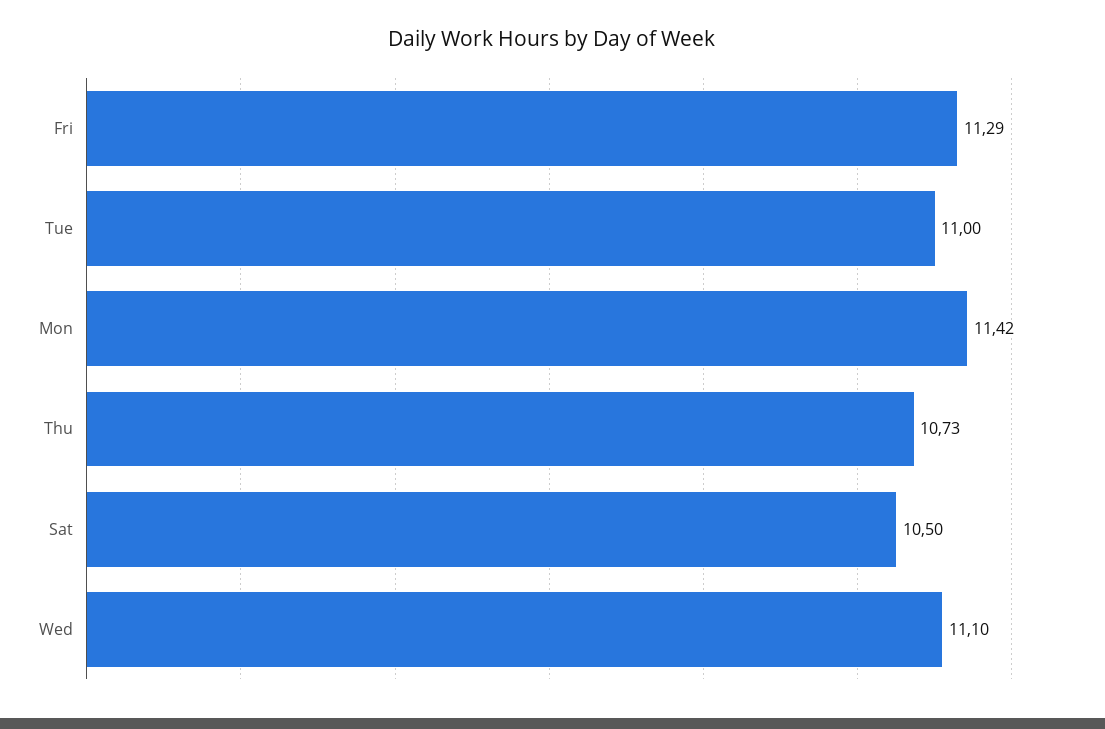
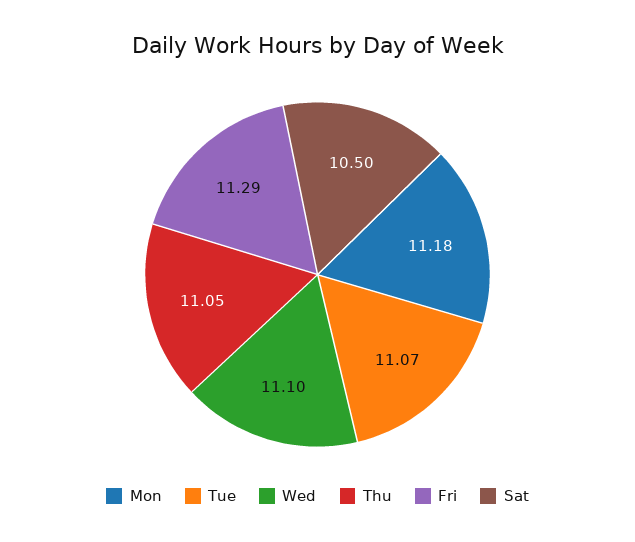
Tue: 11 -> 11.07
Mon: 11.42 -> 11.18
Thu: 10.73 -> 11.05

